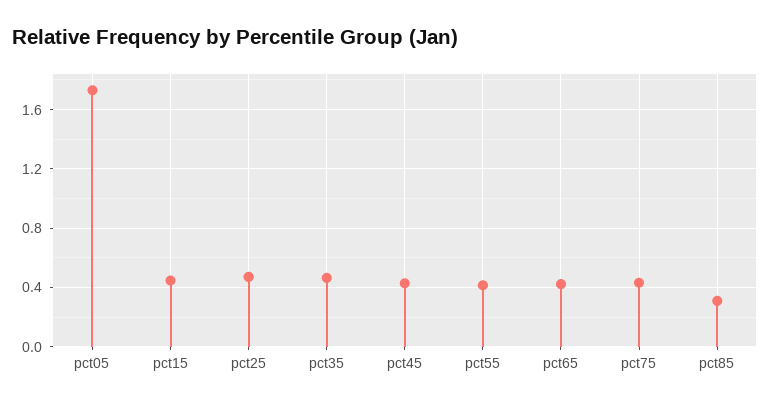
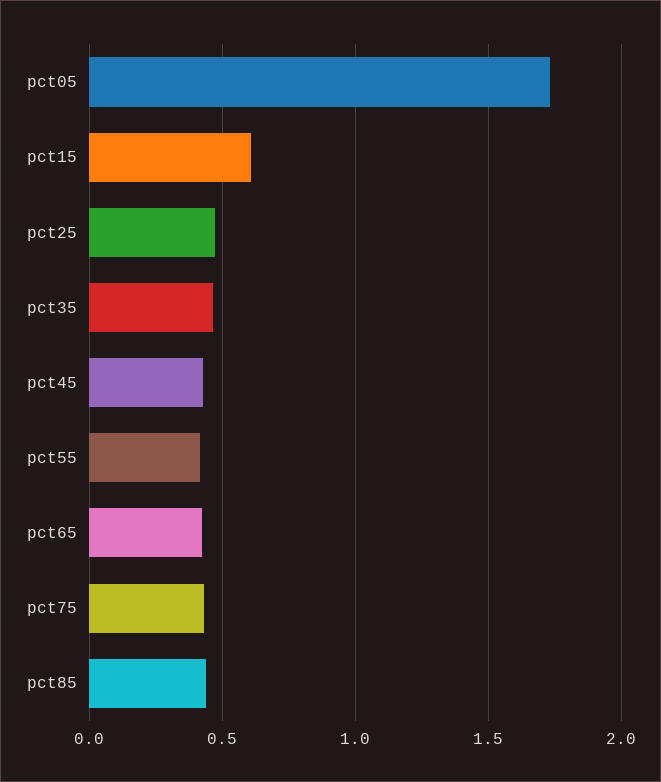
pct15: 0.45 -> 0.6
pct85: 0.3 -> 0.45

